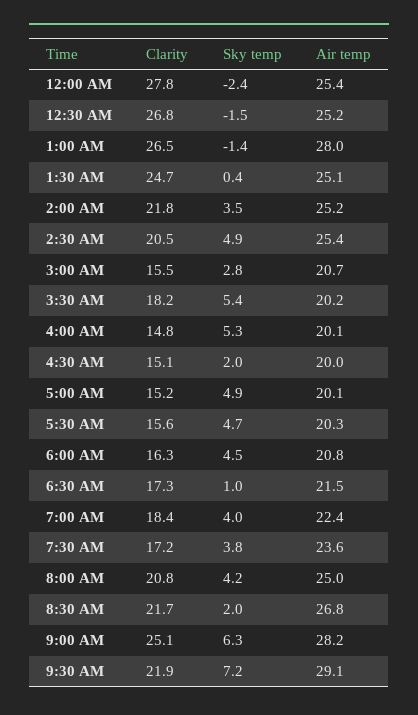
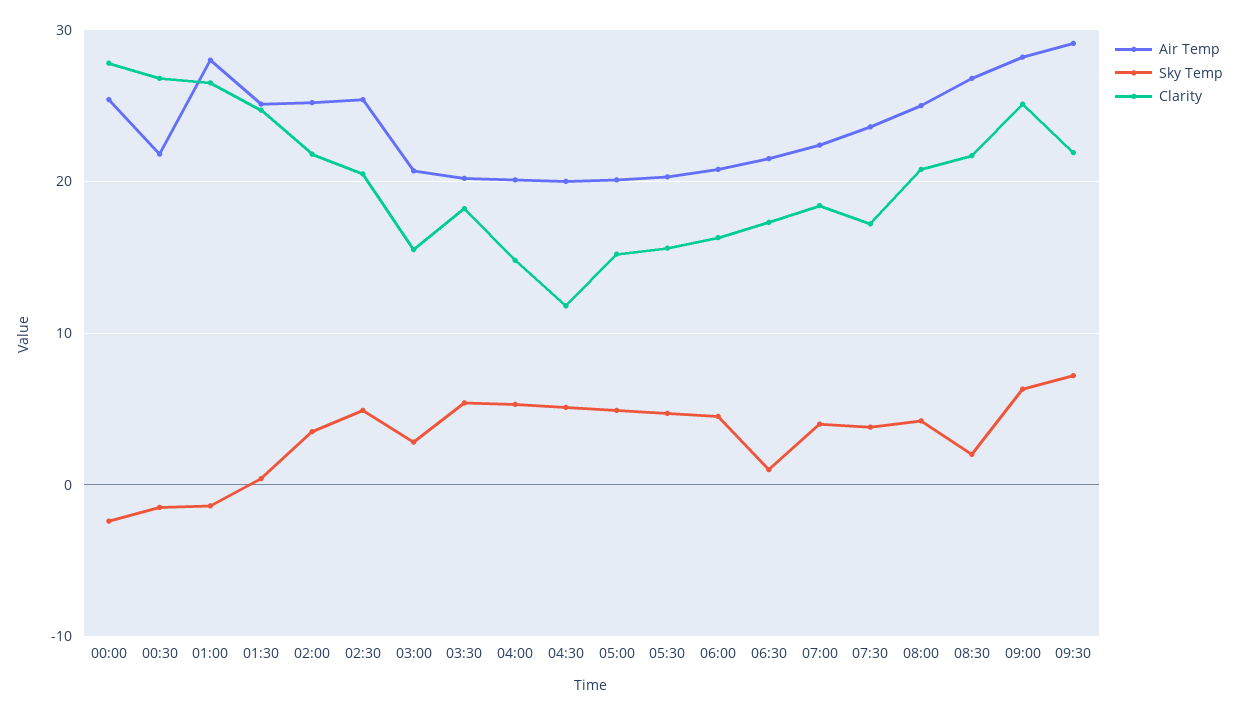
Air temp, 12:30 AM: 25.2 -> 22
Clarity, 4:30 AM: 15.1 -> 12
Sky temp, 4:30 AM: 2 -> 5

